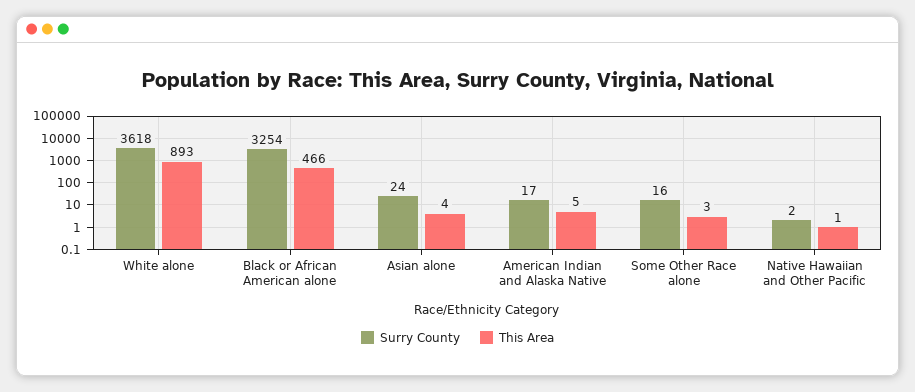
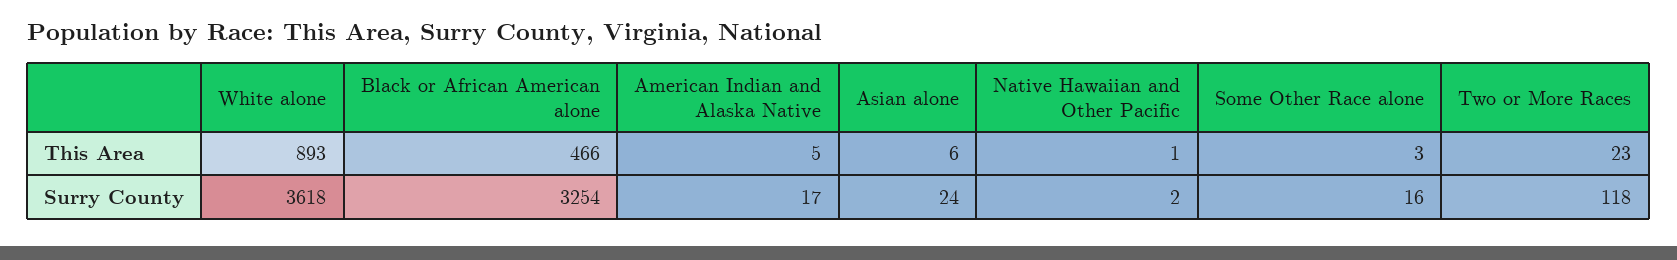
This Area, Asian alone: 4 -> 6
This Area, Two or More Races: none -> 23
Surry County, Two or More Races: none -> 118

